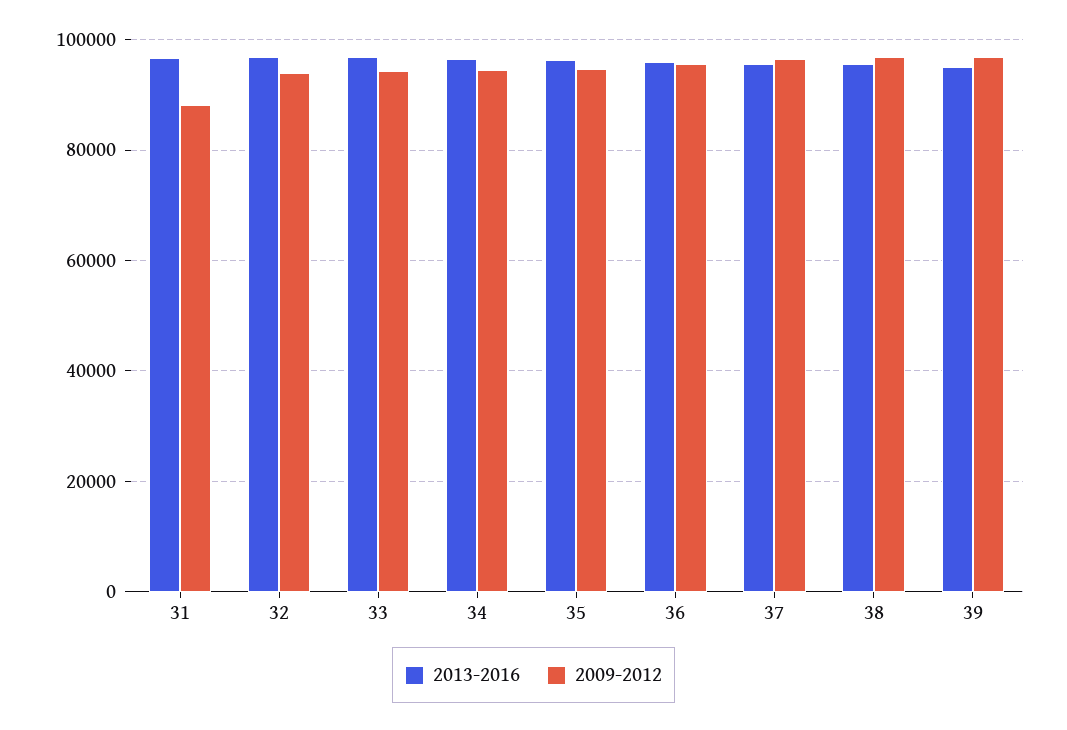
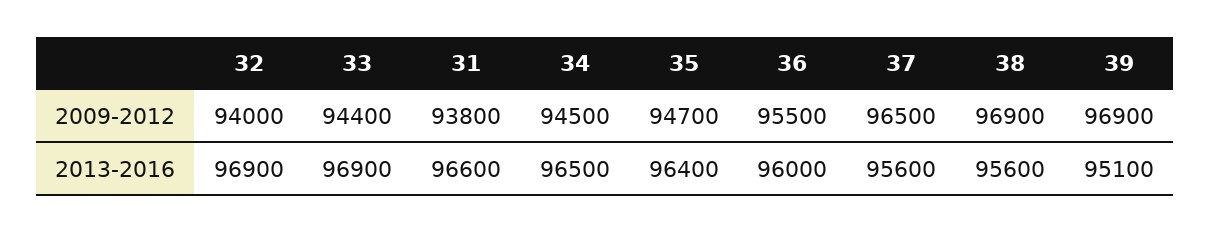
2009-2012, 31: 88000 -> 93800

